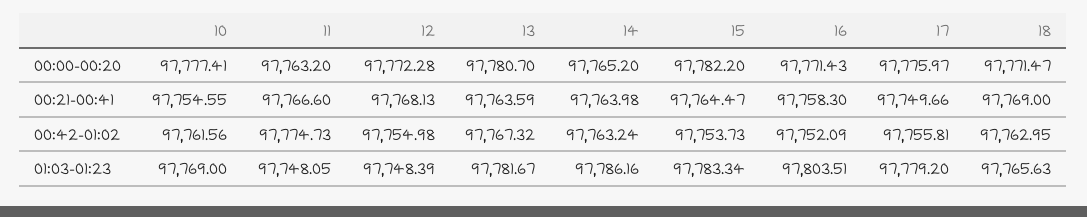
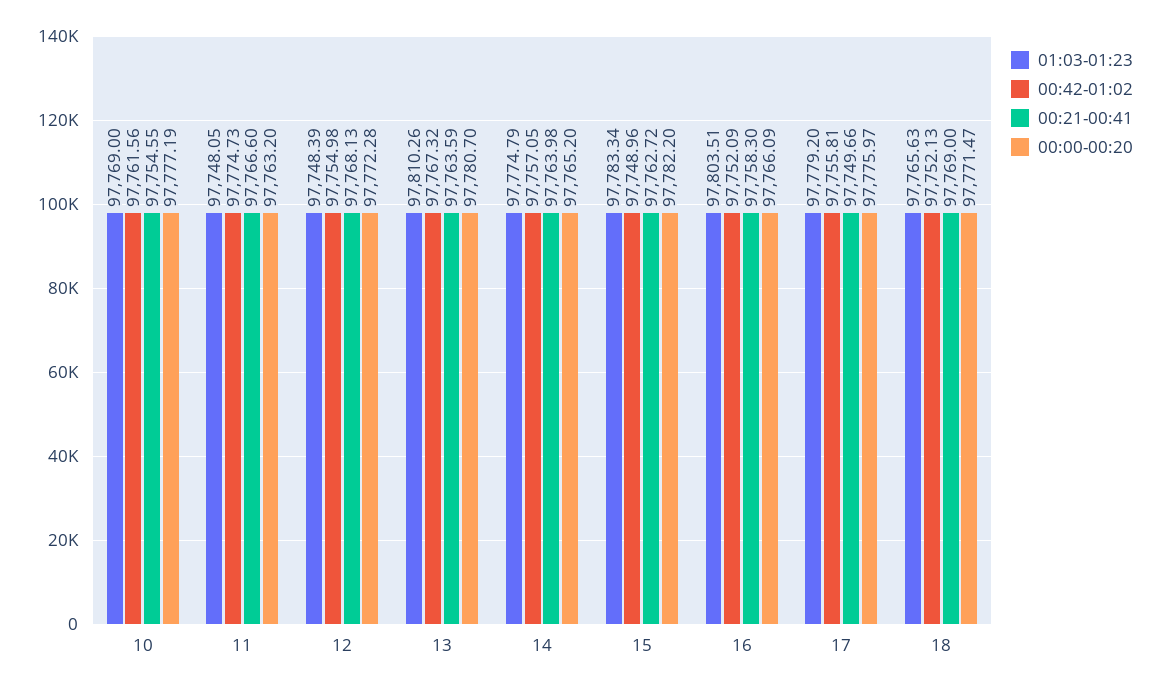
00:00-00:20, 10: 97777.41 -> 97777.19
00:00-00:20, 16: 97771.43 -> 97766.09
00:21-00:41, 15: 97764.47 -> 97762.72
00:42-01:02, 14: 97763.24 -> 97757.05
00:42-01:02, 15: 97753.73 -> 97748.96
00:42-01:02, 18: 97762.95 -> 97752.13
01:03-01:23, 13: 97781.67 -> 97810.26
01:03-01:23, 14: 97786.16 -> 97774.79

